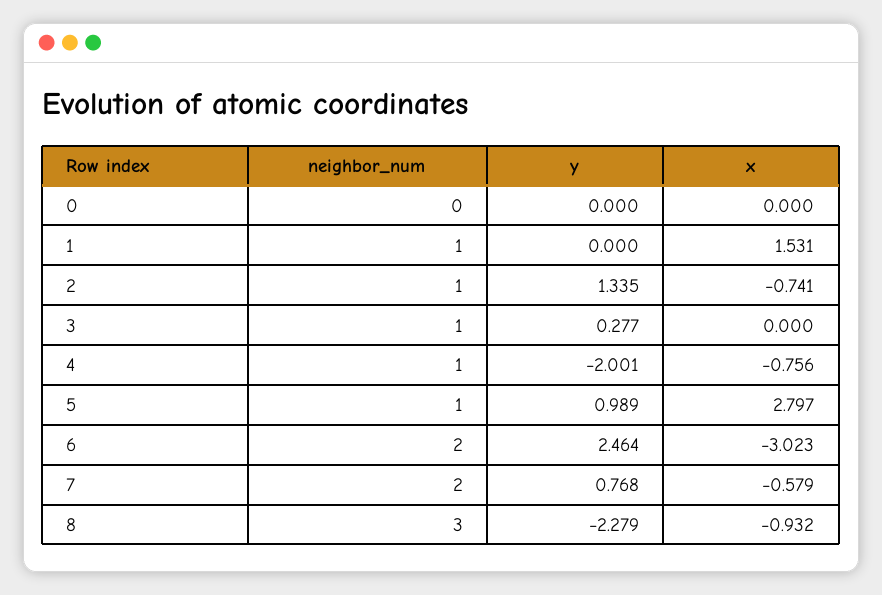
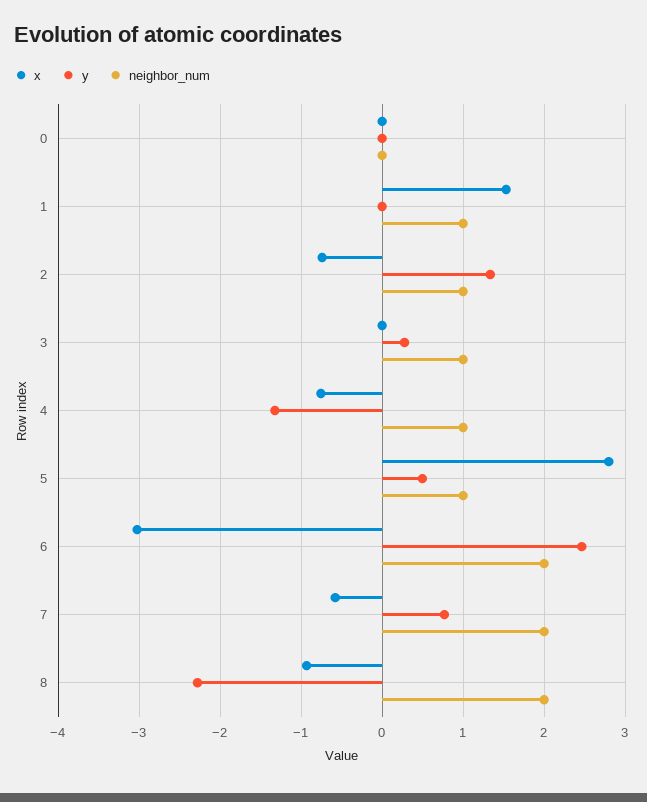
y, 4: -2.001 -> -1.3
y, 5: 0.989 -> 0.5
neighbor_num, 8: 3 -> 2

